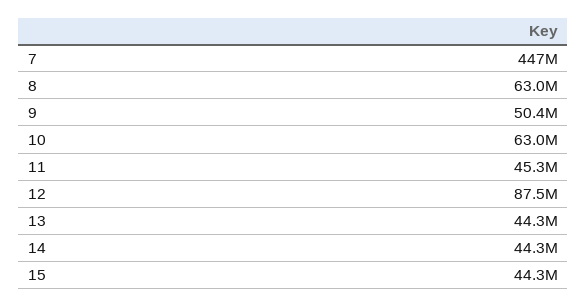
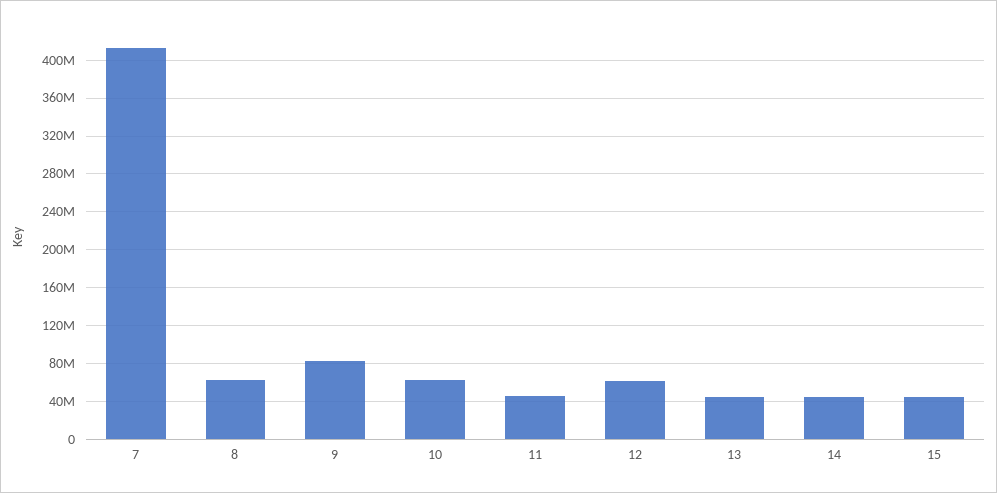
7: 447000000 -> 410000000
9: 50400000 -> 80000000
12: 87500000 -> 60000000

